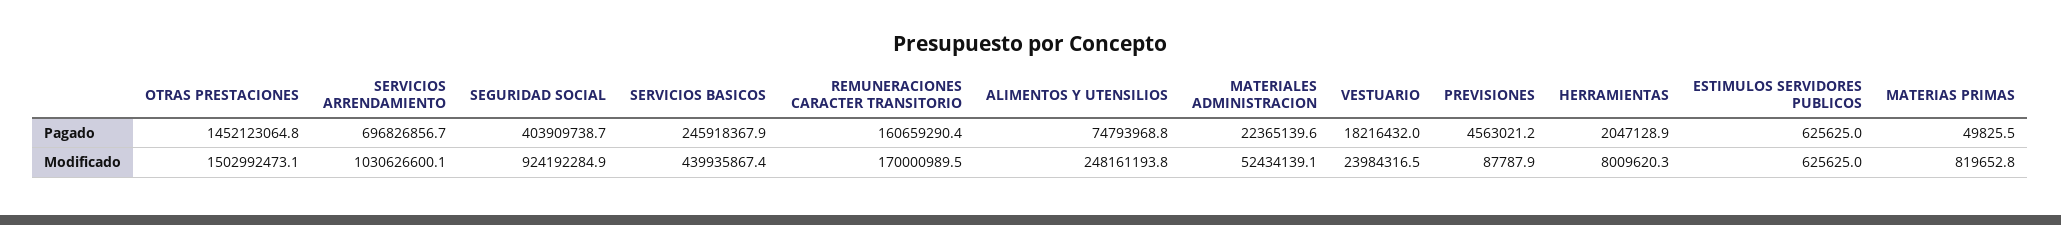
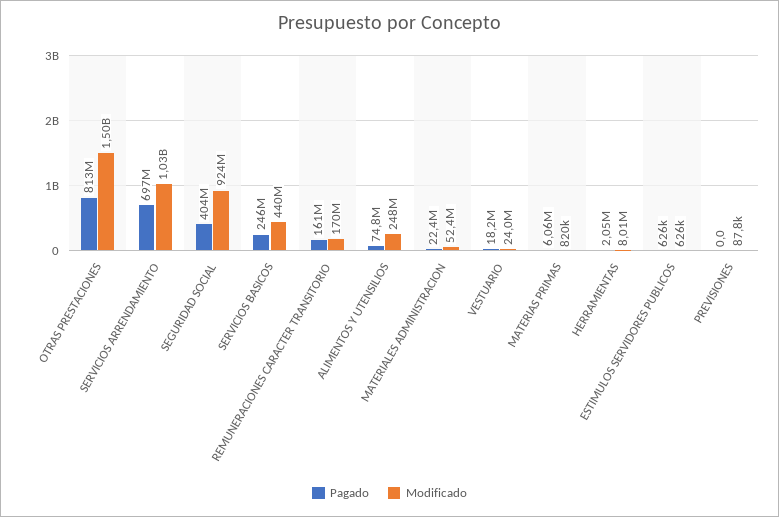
Pagado, OTRAS PRESTACIONES: 1452123064.8 -> 813000000
Pagado, PREVISIONES: 4563021.2 -> 0
Pagado, MATERIAS PRIMAS: 49825.5 -> 6060000

